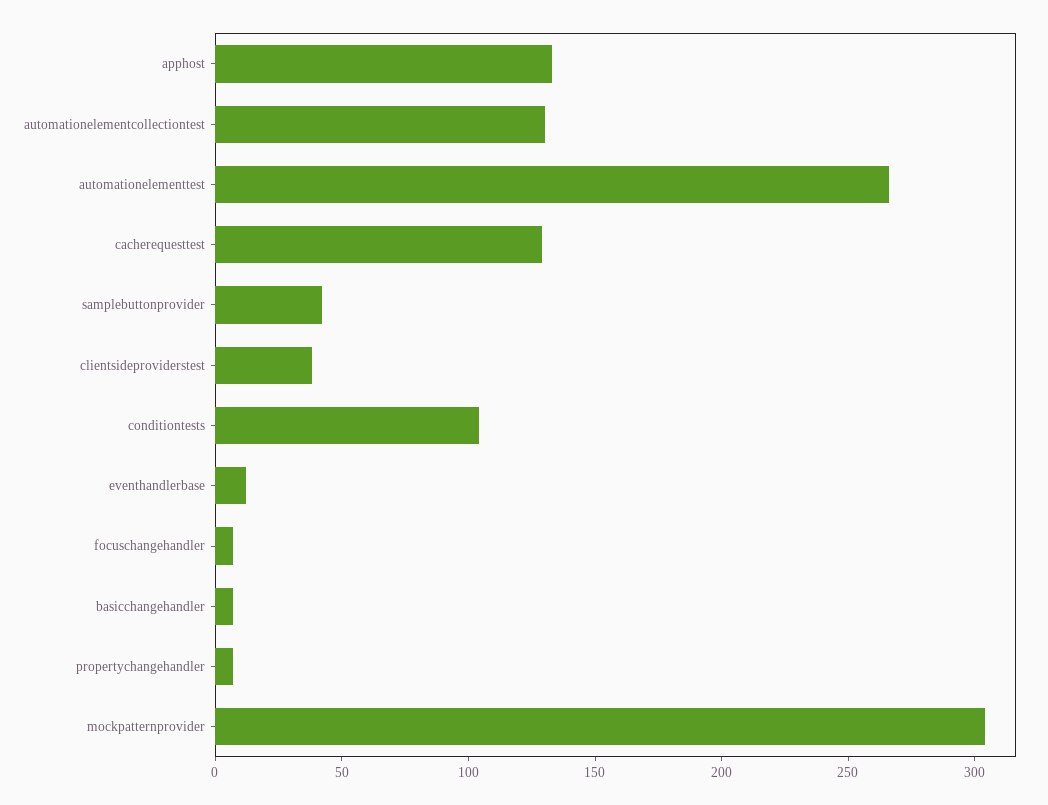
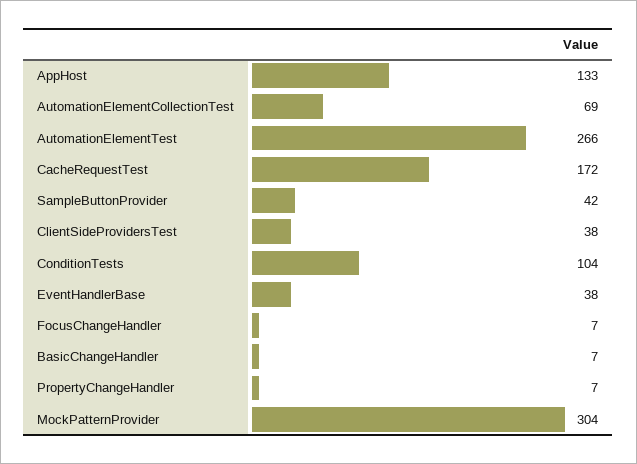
automationelementcollectiontest: 130 -> 69
cacherequesttest: 130 -> 172
eventhandlerbase: 10 -> 38

